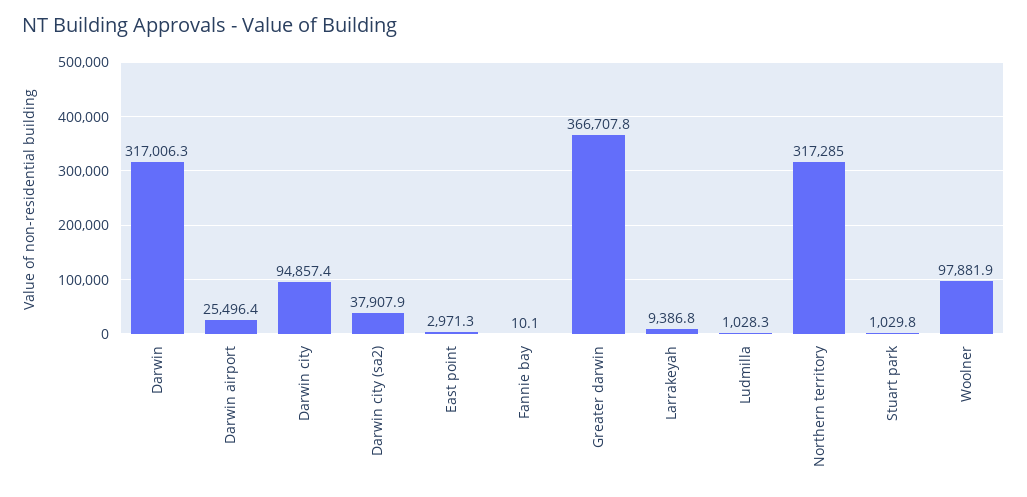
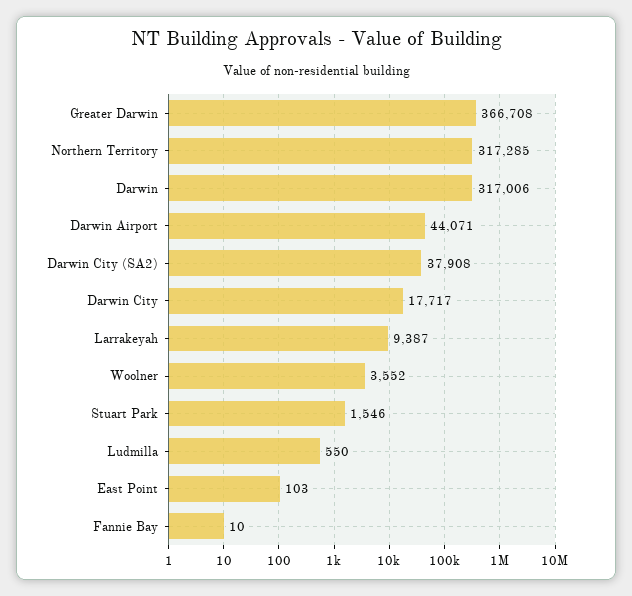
Darwin airport: 25496.4 -> 44071
Darwin city: 94857.4 -> 17717
East point: 2971.3 -> 103
Ludmilla: 1028.3 -> 550
Stuart park: 1029.8 -> 1546
Woolner: 97881.9 -> 3552

